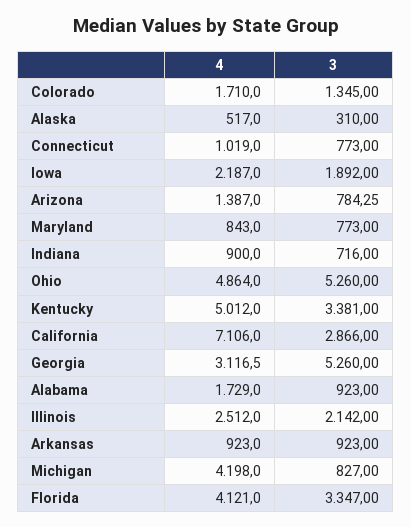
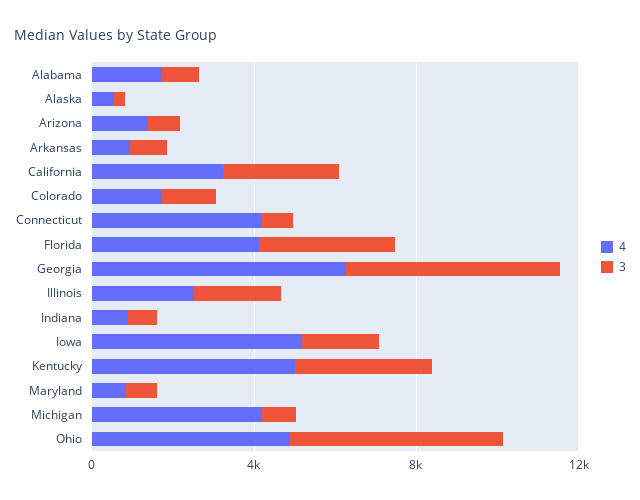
4, Connecticut: 1019 -> 4000
4, Iowa: 2187 -> 5000
4, California: 7106 -> 3000
4, Georgia: 3116.5 -> 6000

